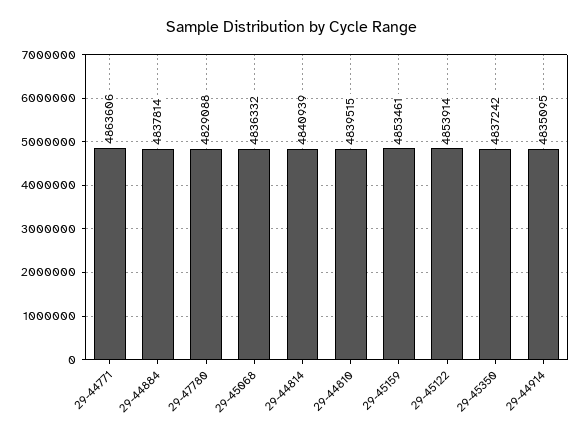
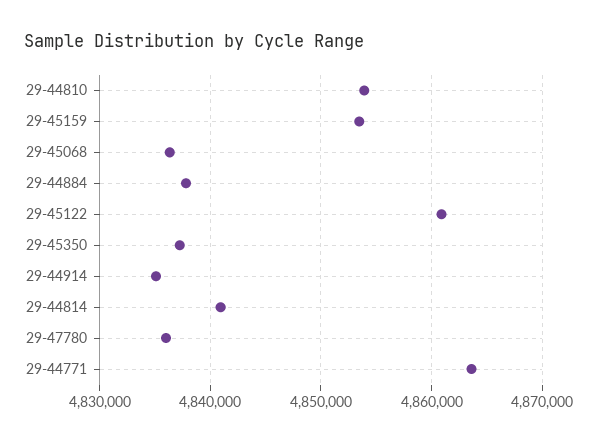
29-47780: 4829088 -> 4836000
29-44810: 4839515 -> 4854000
29-45122: 4853914 -> 4861000

